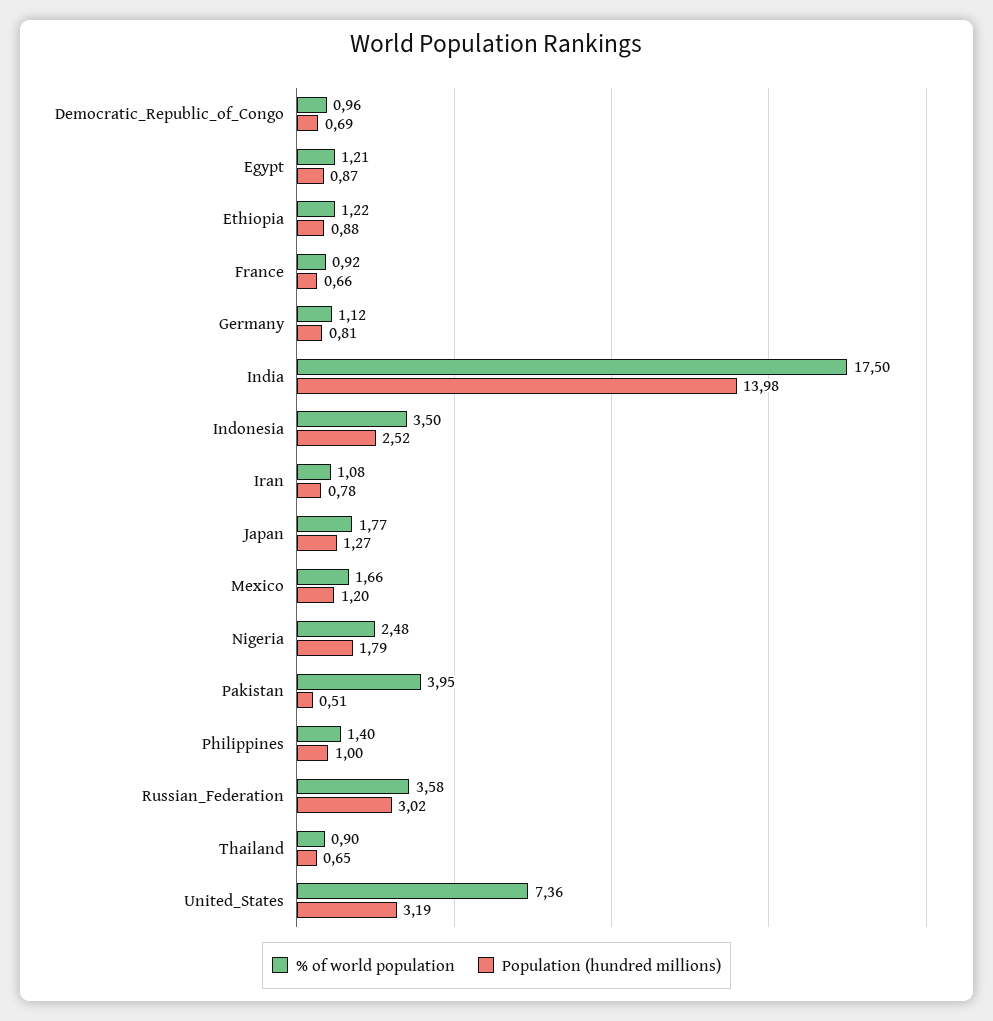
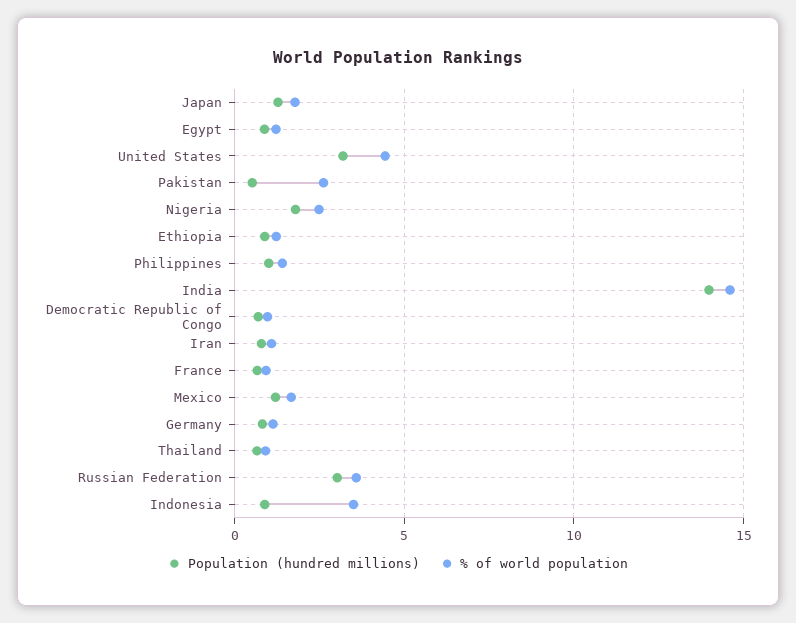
% of world population, India: 17.5 -> 14.5
Population (hundred millions), Indonesia: 2.52 -> 1
% of world population, Pakistan: 3.95 -> 2.5
% of world population, United_States: 7.36 -> 4.5

